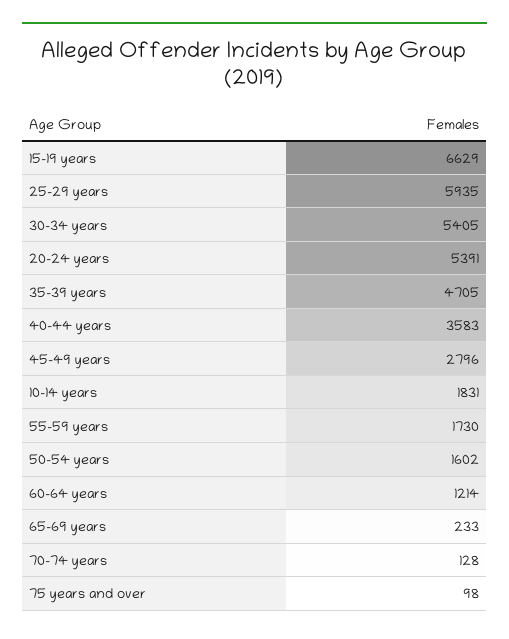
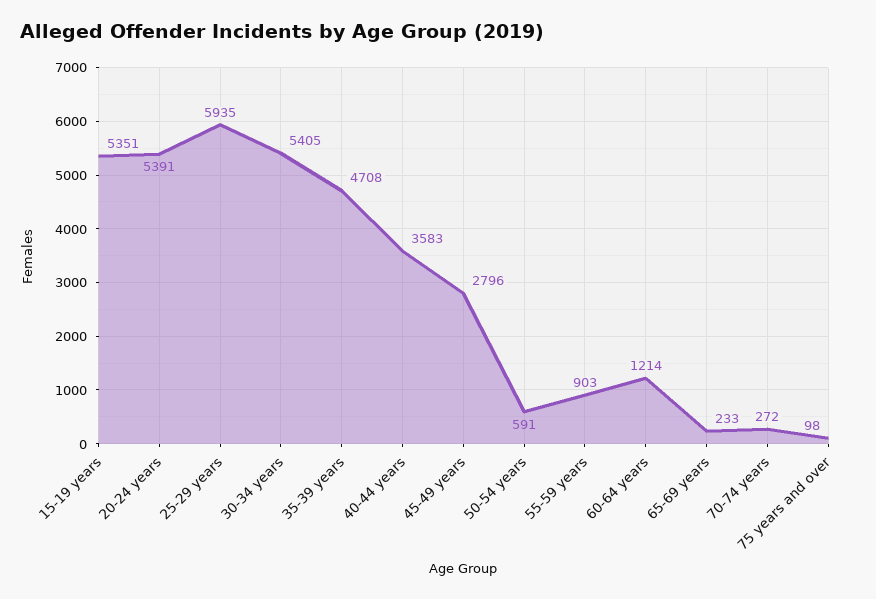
15-19 years: 6629 -> 5351
35-39 years: 4705 -> 4708
10-14 years: 1831 -> none
55-59 years: 1730 -> 903
50-54 years: 1602 -> 591
70-74 years: 128 -> 272

